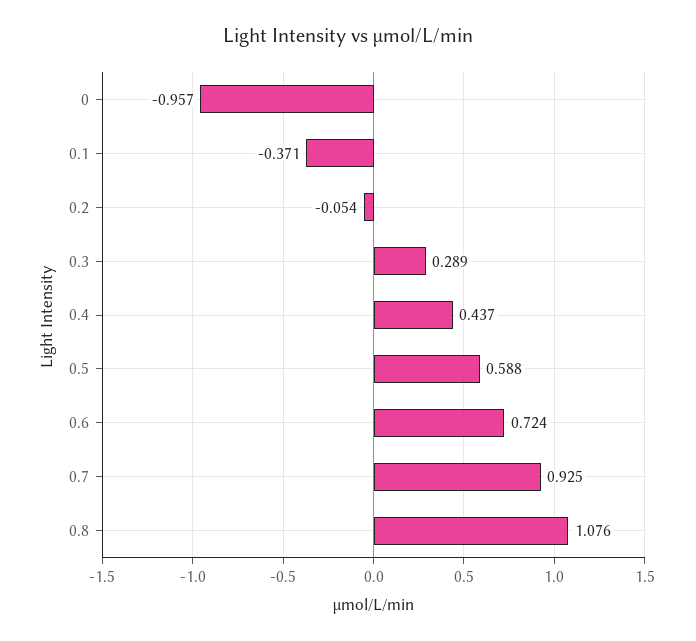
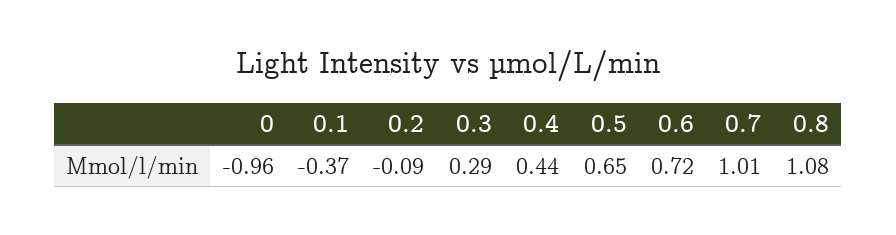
0.2: -0.054 -> -0.09
0.5: 0.588 -> 0.65
0.7: 0.925 -> 1.01

